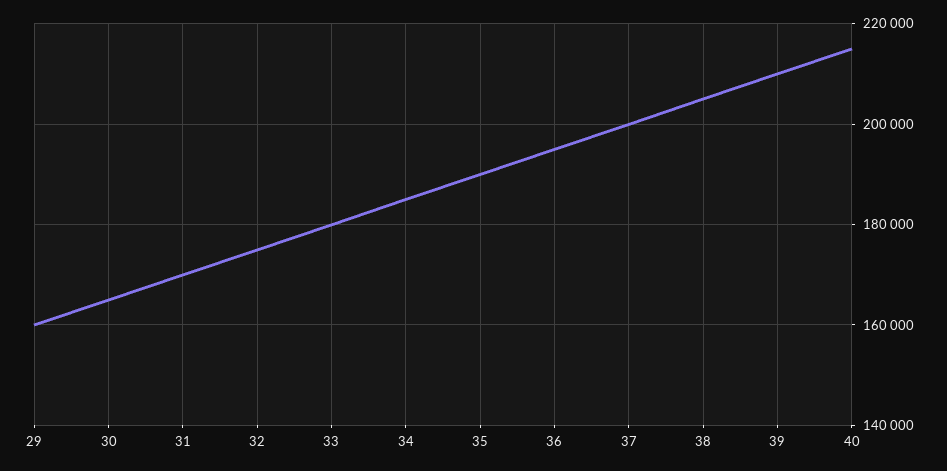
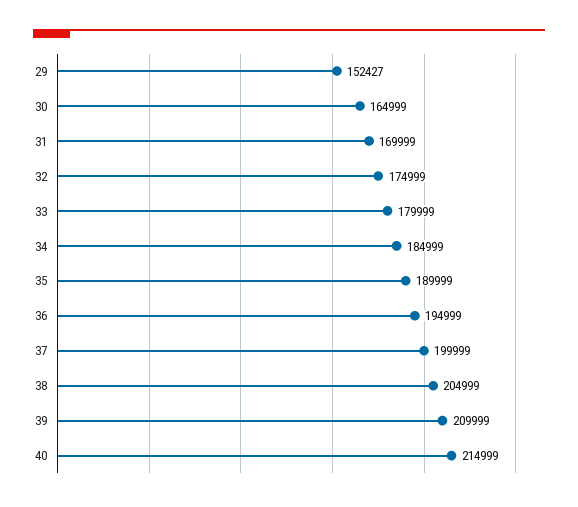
29: 160000 -> 152427

